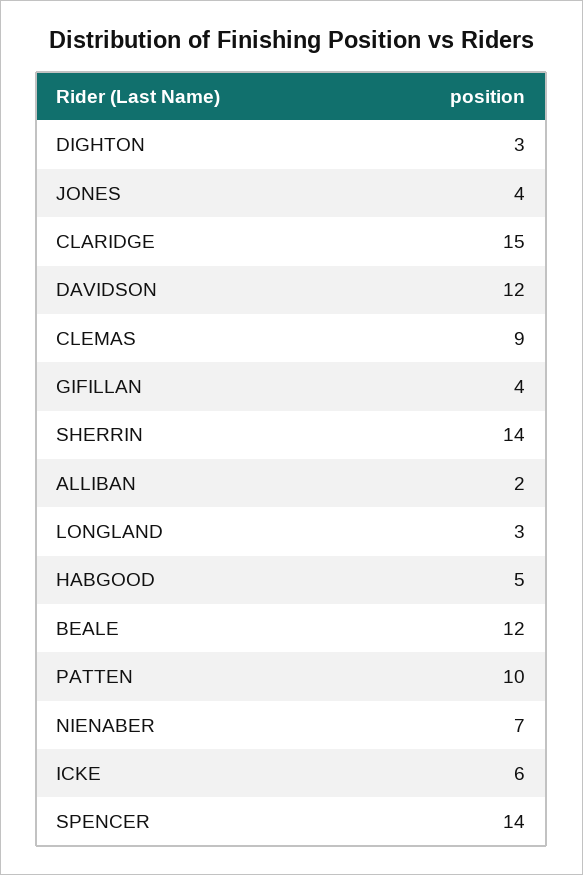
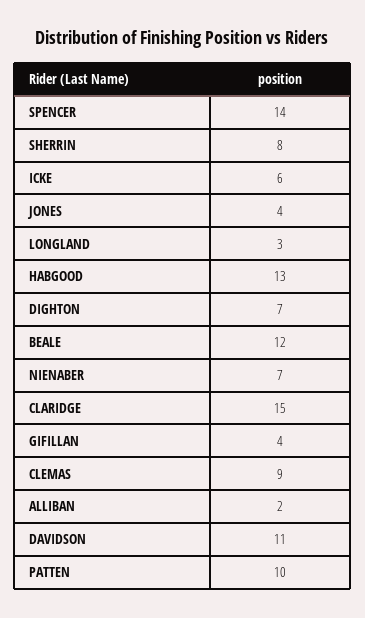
DIGHTON: 3 -> 7
DAVIDSON: 12 -> 11
SHERRIN: 14 -> 8
HABGOOD: 5 -> 13

